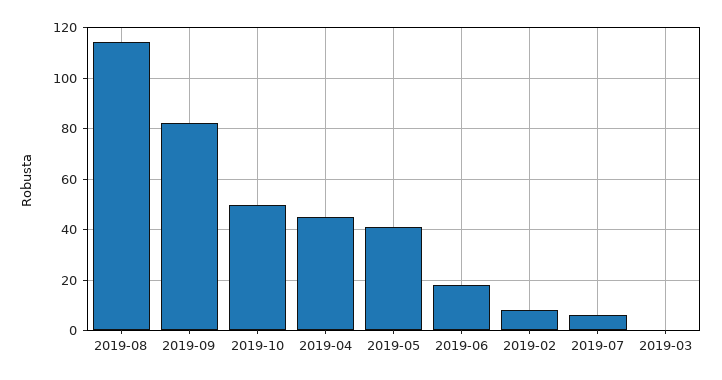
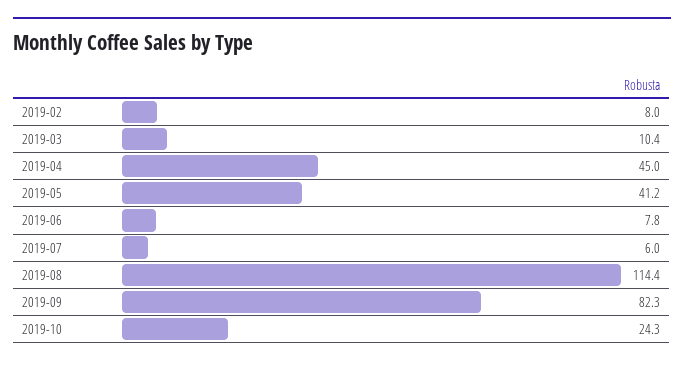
2019-10: 50 -> 24.3
2019-06: 17.5 -> 7.8
2019-03: 0 -> 10.4

